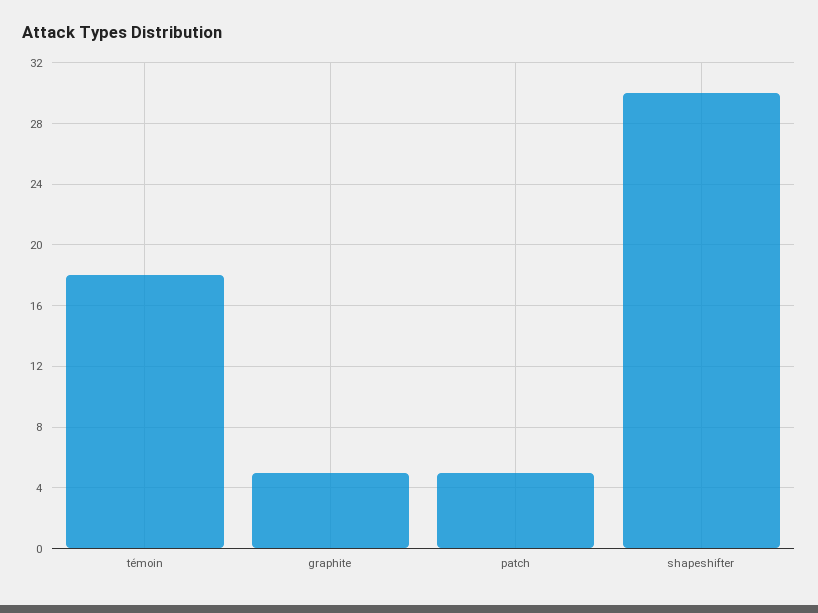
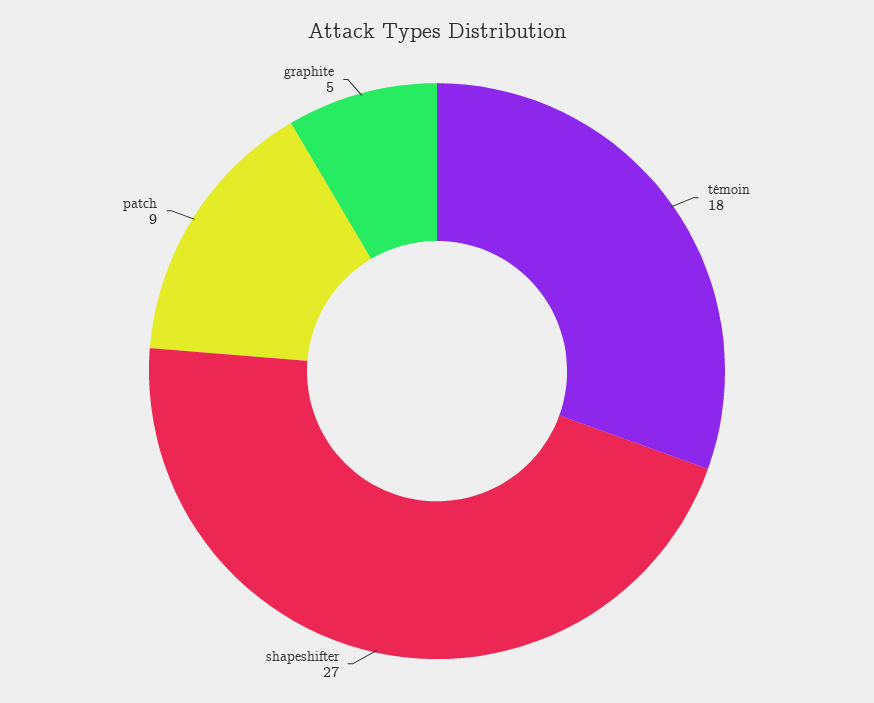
patch: 5 -> 9
shapeshifter: 30 -> 27

